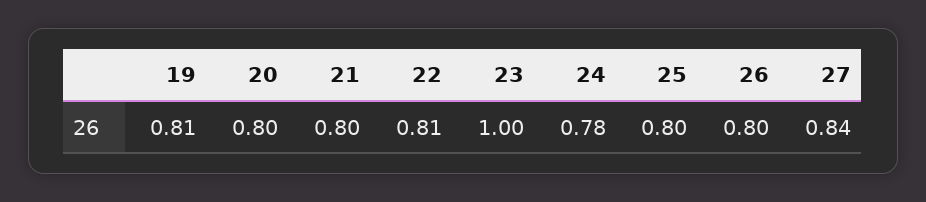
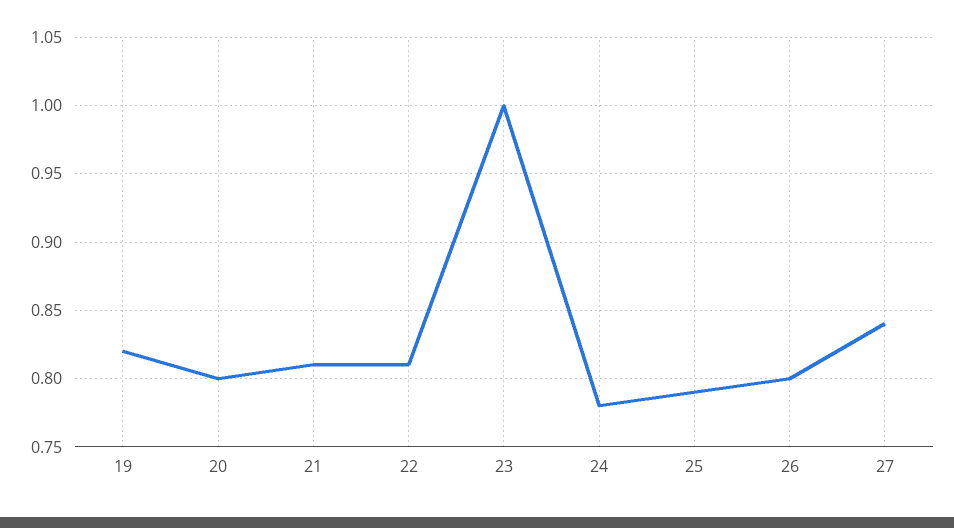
19: 0.81 -> 0.82
21: 0.8 -> 0.81
25: 0.8 -> 0.79

